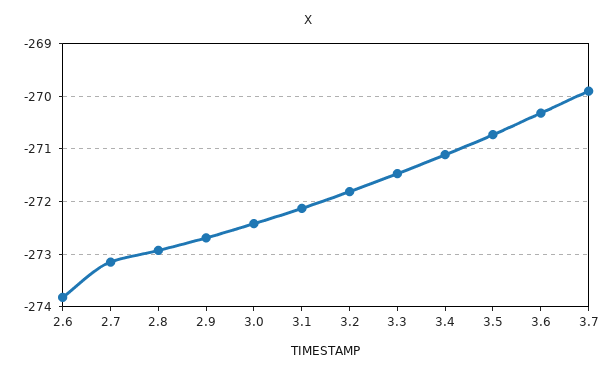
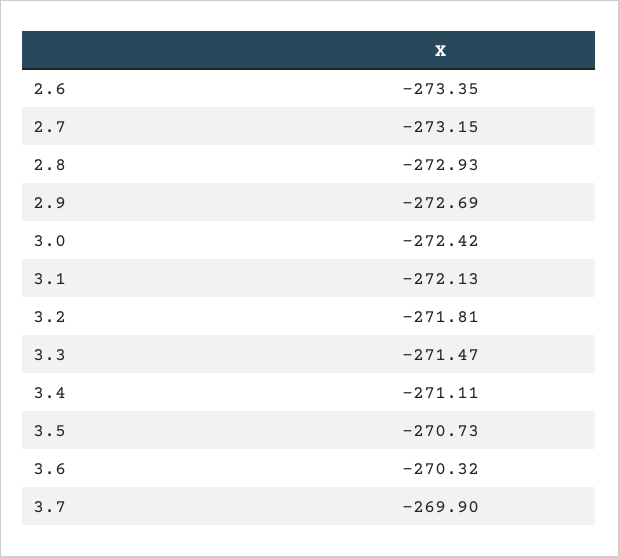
2.6: -273.8 -> -273.35

